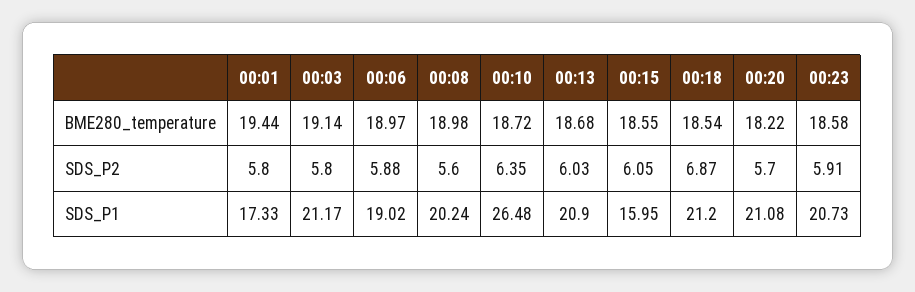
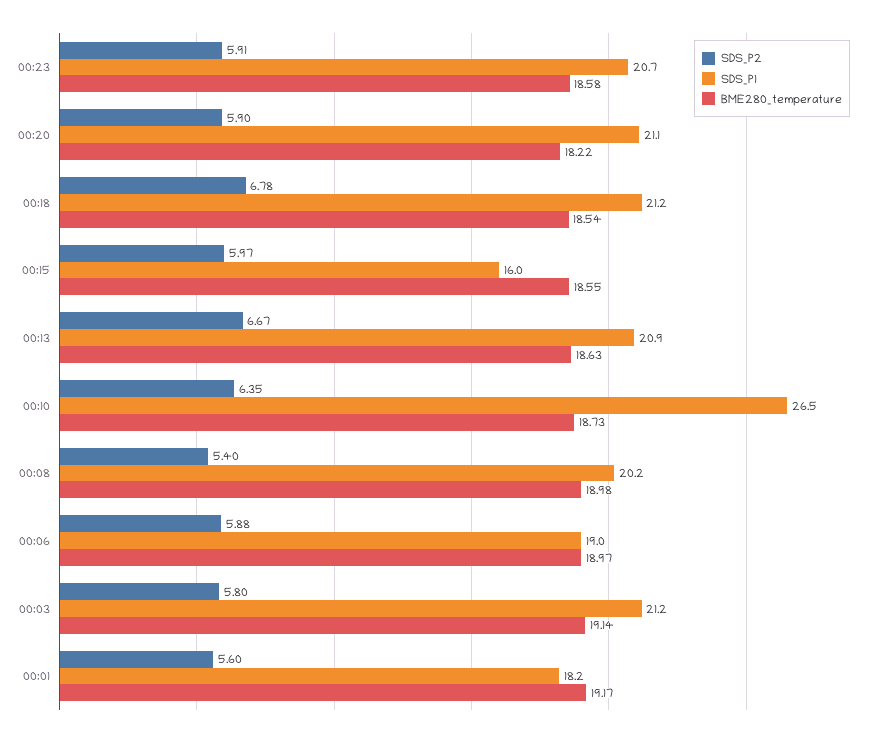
BME280_temperature, 00:01: 19.44 -> 19.17
BME280_temperature, 00:10: 18.72 -> 18.73
BME280_temperature, 00:13: 18.68 -> 18.63
SDS_P2, 00:01: 5.8 -> 5.6
SDS_P2, 00:08: 5.6 -> 5.4
SDS_P2, 00:13: 6.03 -> 6.67
SDS_P2, 00:15: 6.05 -> 5.97
SDS_P2, 00:18: 6.87 -> 6.78
SDS_P2, 00:20: 5.7 -> 5.9
SDS_P1, 00:01: 17.33 -> 18.2

